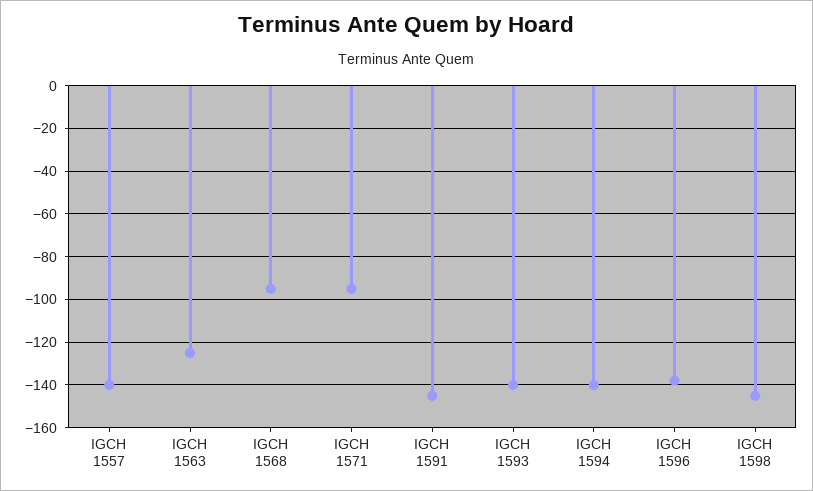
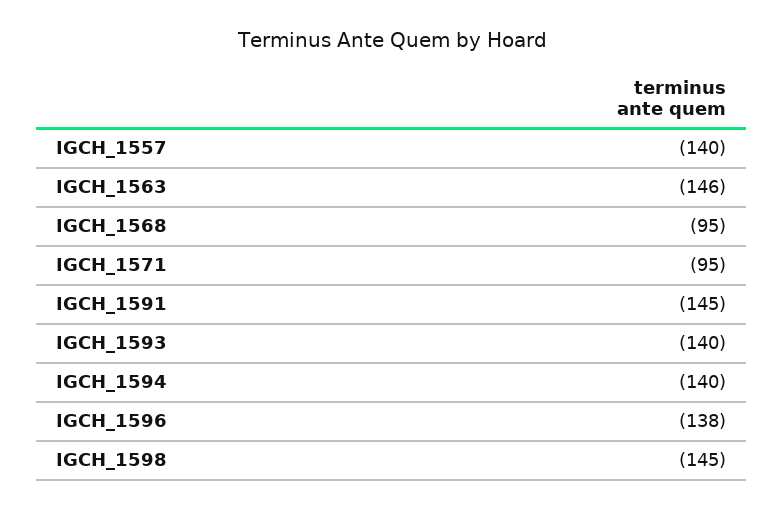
IGCH 1563: -125 -> -146

